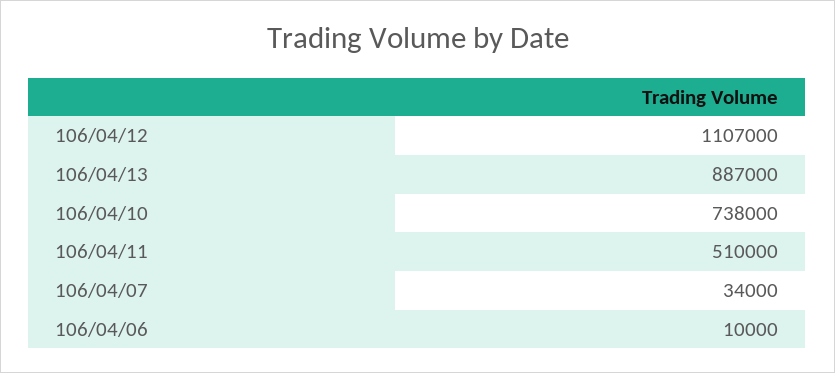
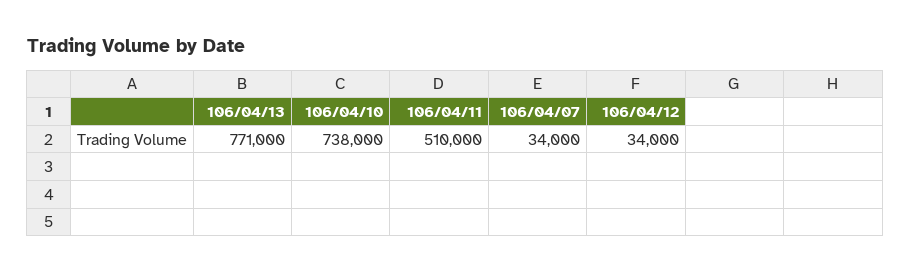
106/04/12: 1107000 -> 34000
106/04/13: 887000 -> 771000
106/04/06: 10000 -> none

